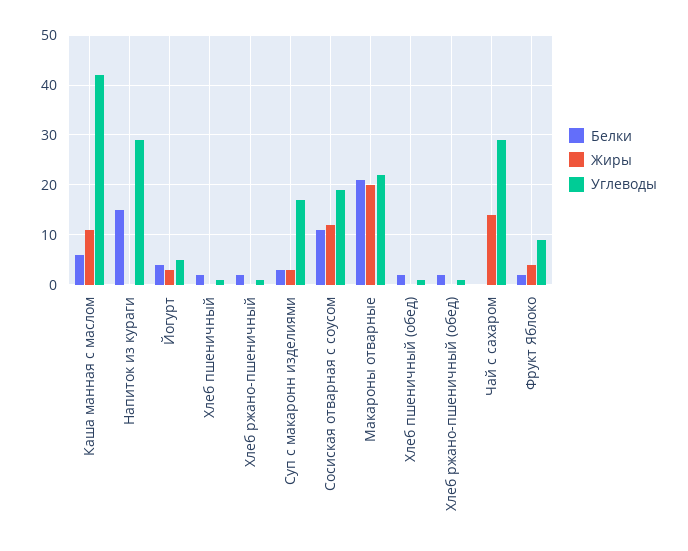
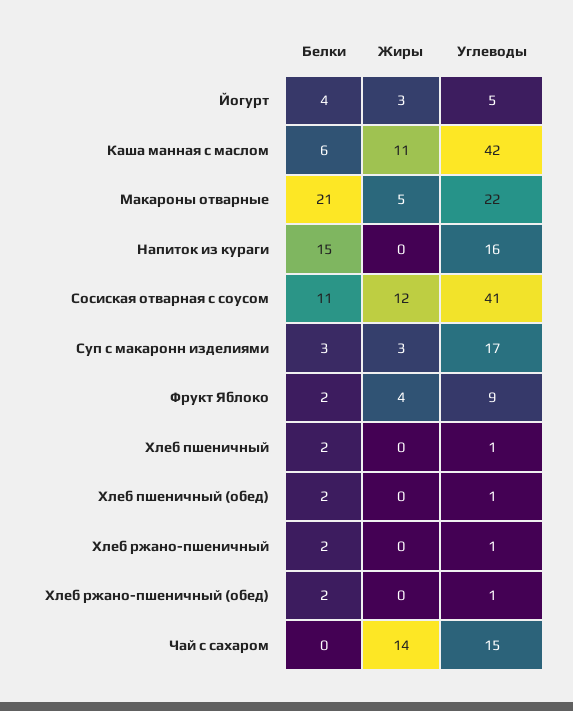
Углеводы, Напиток из кураги: 30 -> 16
Углеводы, Сосиская отварная с соусом: 20 -> 41
Жиры, Макароны отварные: 20 -> 5
Углеводы, Чай с сахаром: 30 -> 15

